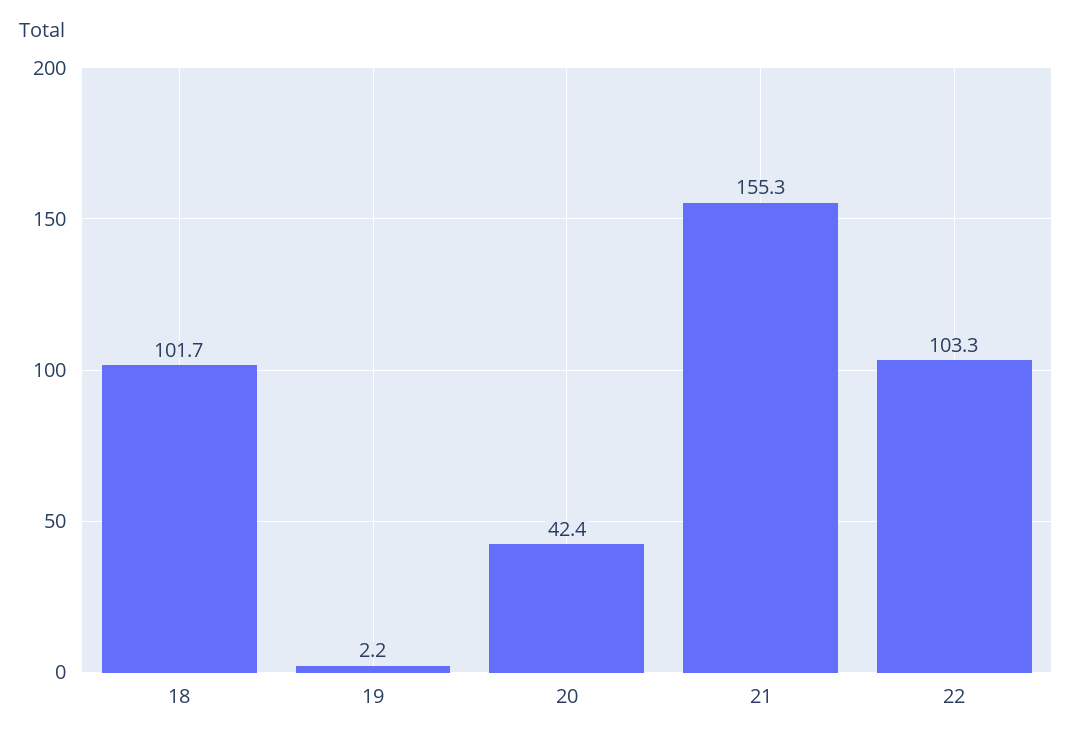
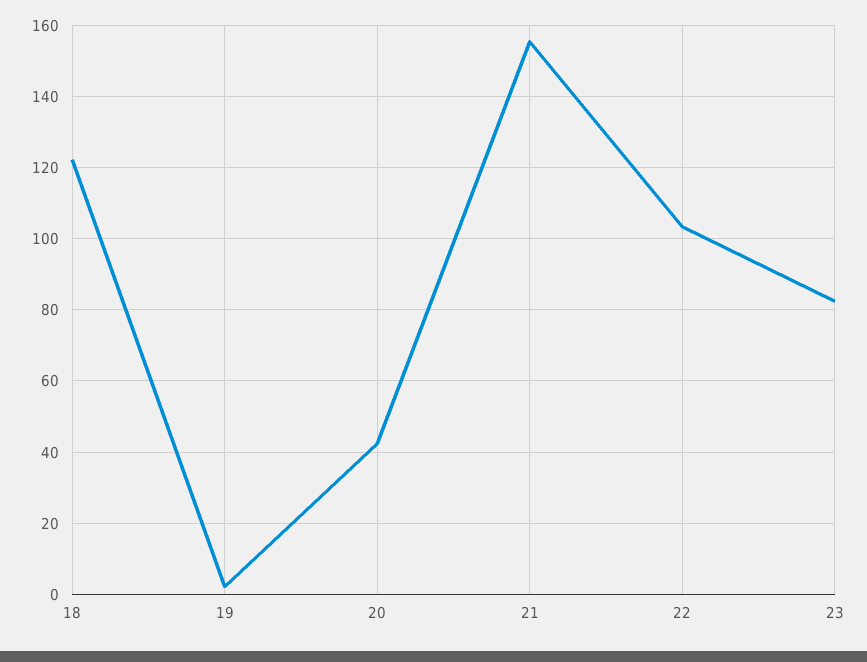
18: 101.7 -> 122
23: none -> 82

